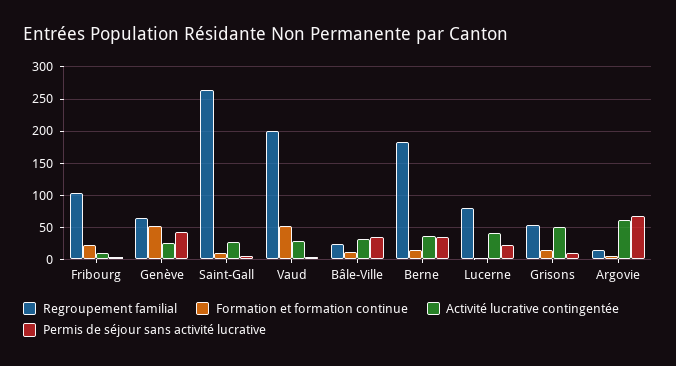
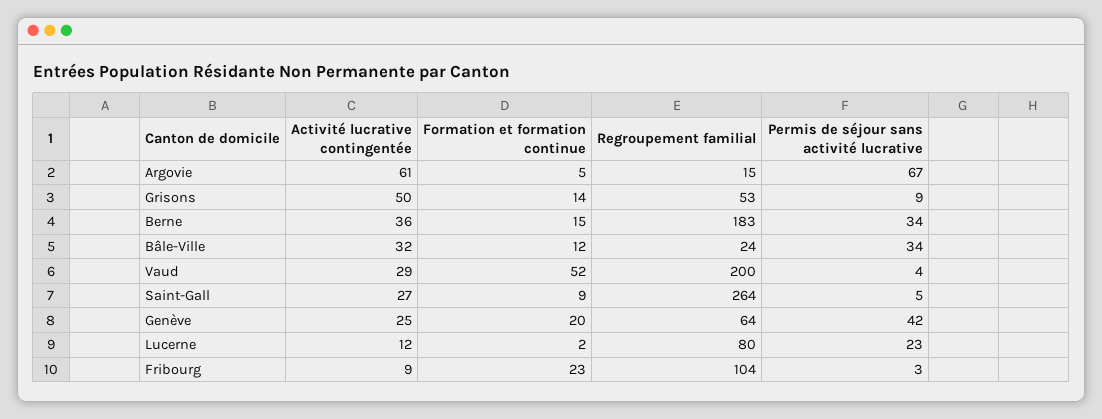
Formation et formation continue, Genève: 50 -> 20
Activité lucrative contingentée, Lucerne: 40 -> 12

